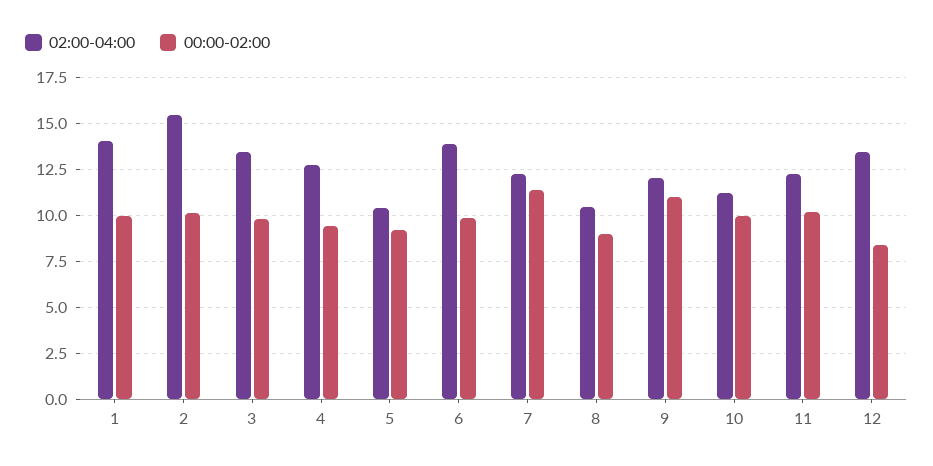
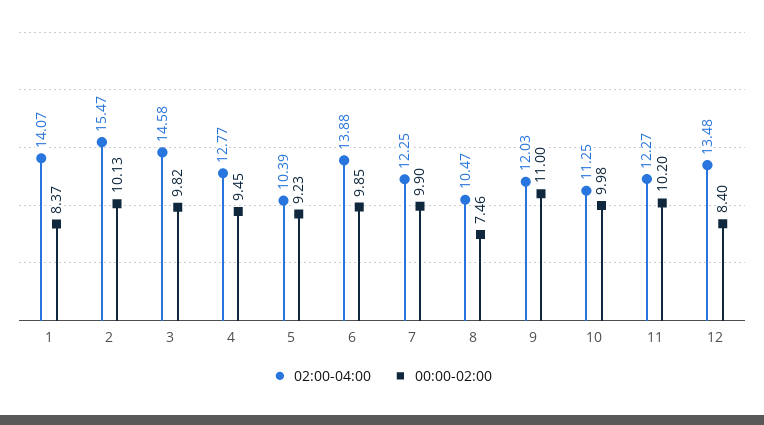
00:00-02:00, 1: 10 -> 8.37
02:00-04:00, 3: 13.5 -> 14.58
00:00-02:00, 7: 11.5 -> 9.9
00:00-02:00, 8: 9 -> 7.46

